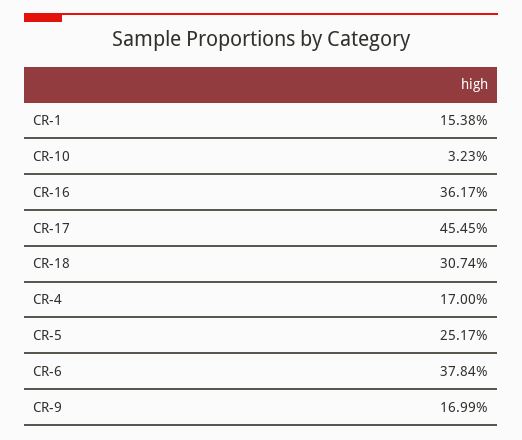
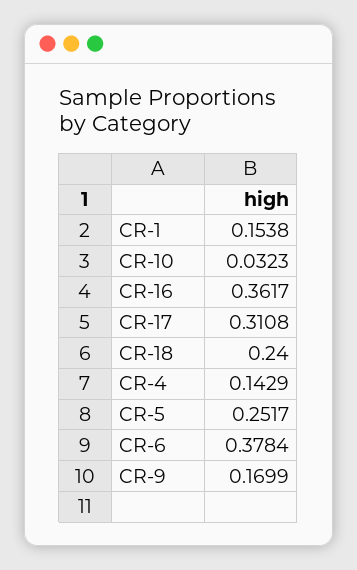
CR-17: 0.4545 -> 0.3108
CR-18: 0.3074 -> 0.24
CR-4: 0.17 -> 0.1429

